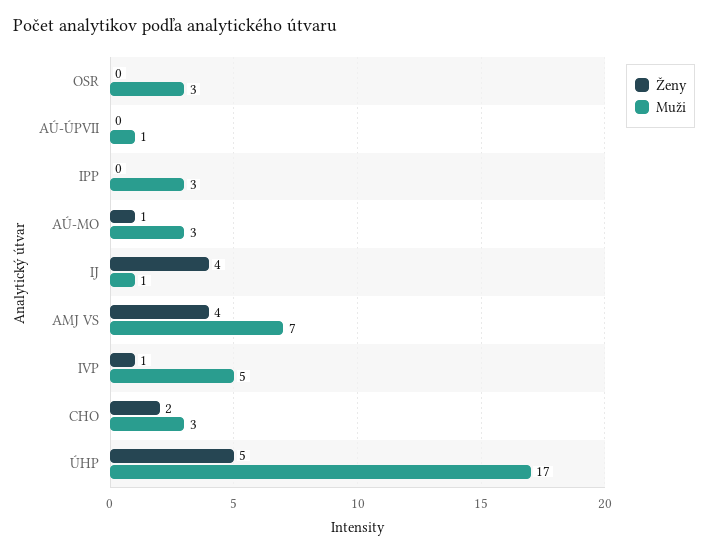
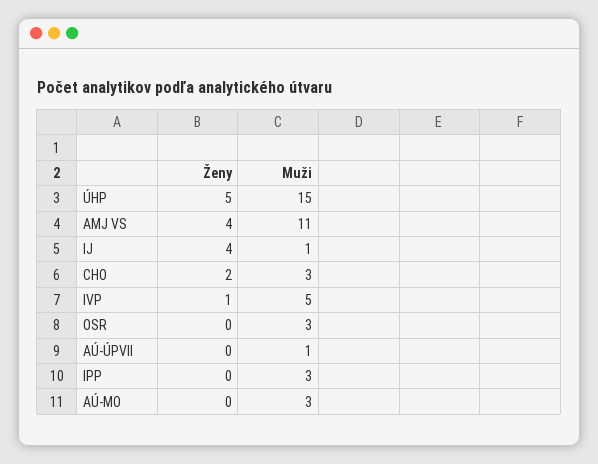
Ženy, AÚ-MO: 1 -> 0
Muži, AMJ VS: 7 -> 11
Muži, ÚHP: 17 -> 15

